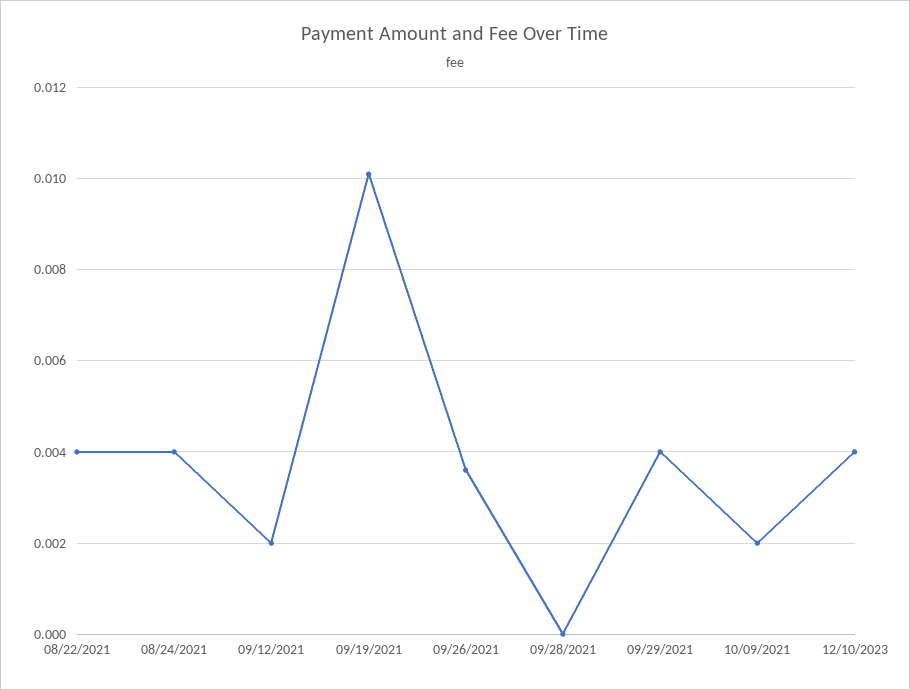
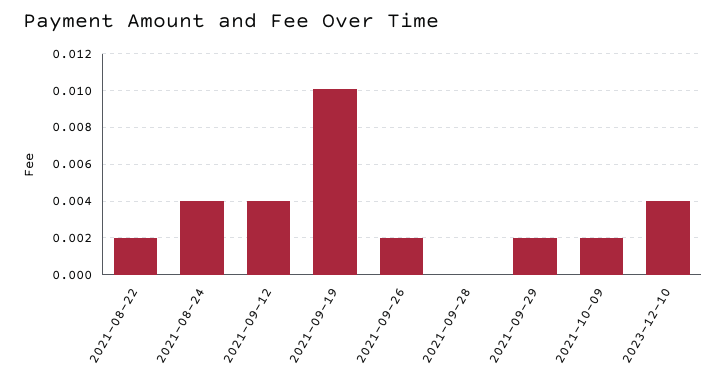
08/22/2021: 0.004 -> 0.002
09/12/2021: 0.002 -> 0.004
09/26/2021: 0.0035 -> 0.002
09/29/2021: 0.004 -> 0.002

